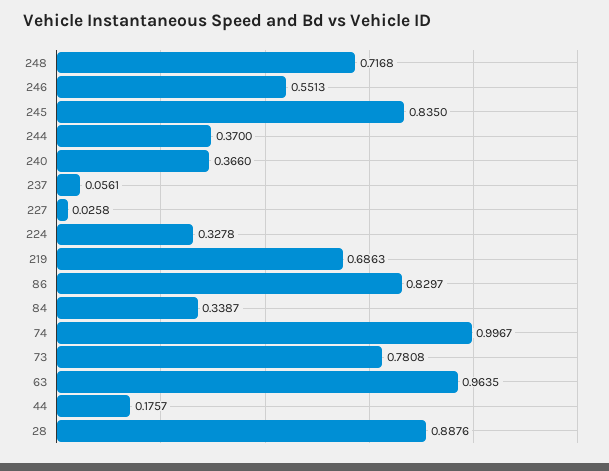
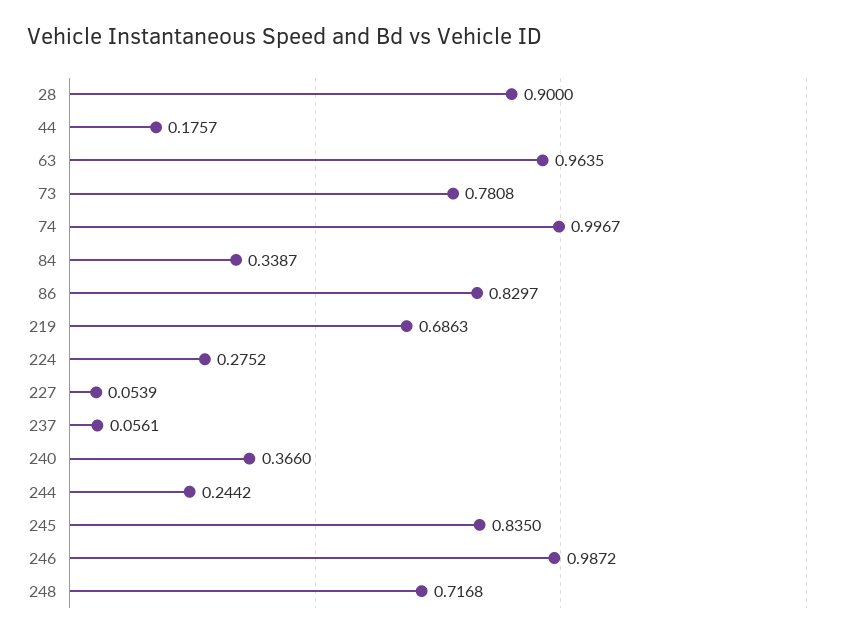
246: 0.5513 -> 0.9872
244: 0.37 -> 0.2442
227: 0.0258 -> 0.0539
224: 0.3278 -> 0.2752
28: 0.8876 -> 0.9

